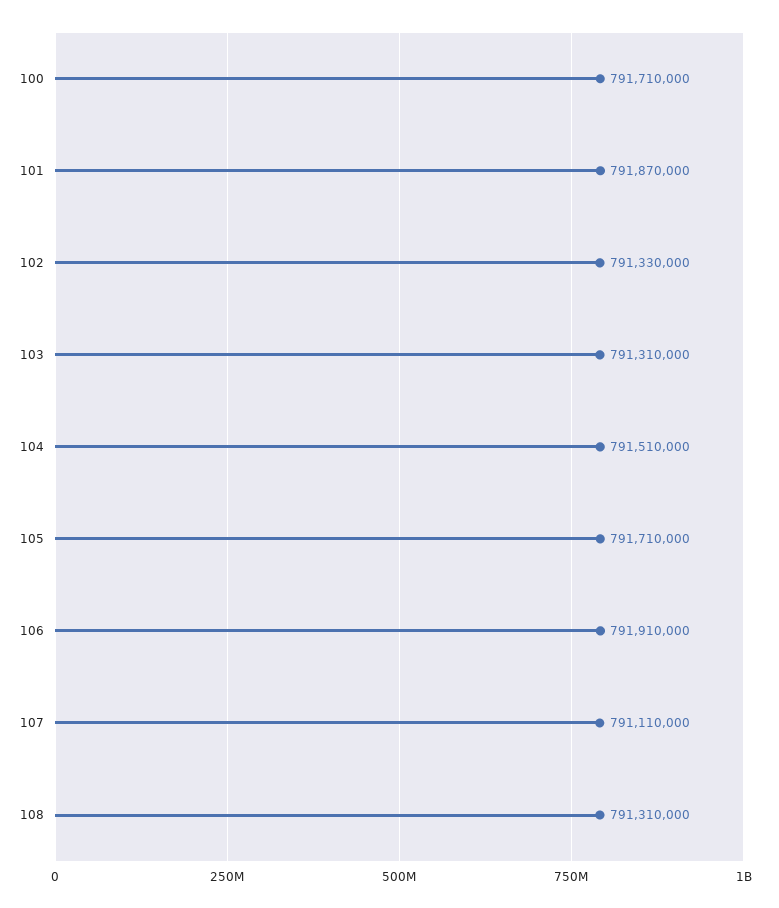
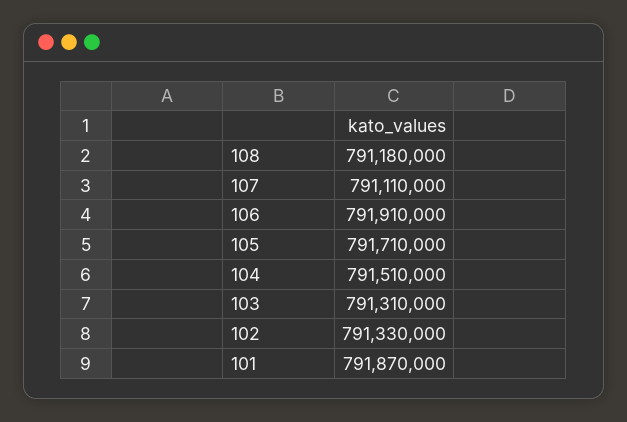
100: 791710000 -> none
108: 791310000 -> 791180000

